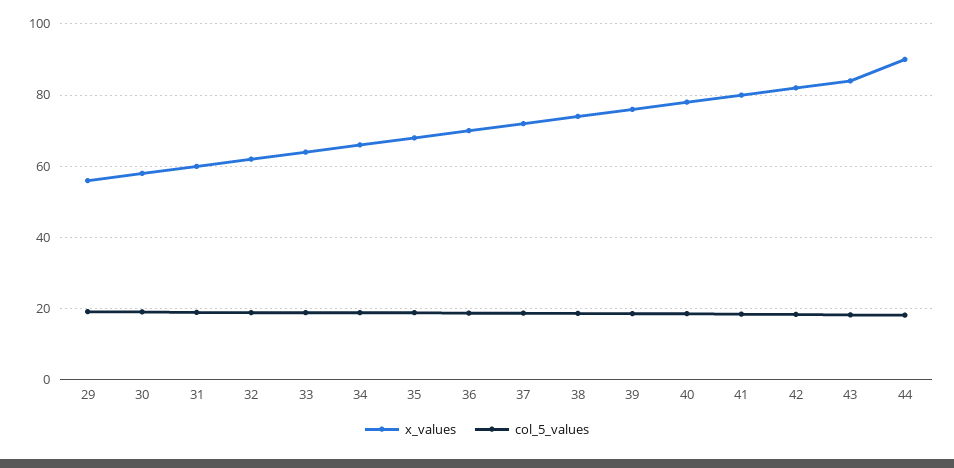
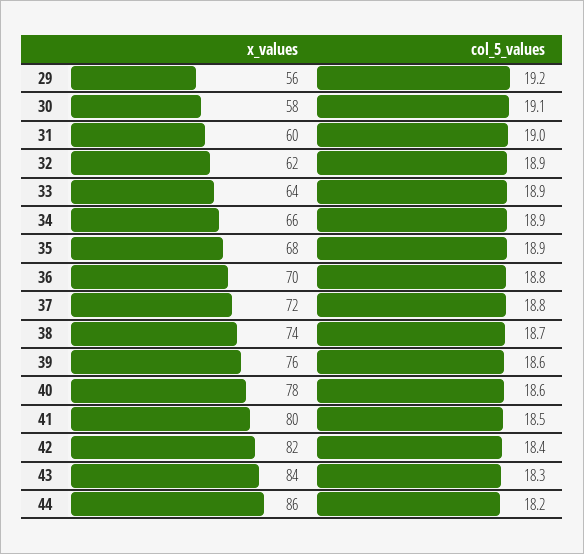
x_values, 44: 90 -> 86

